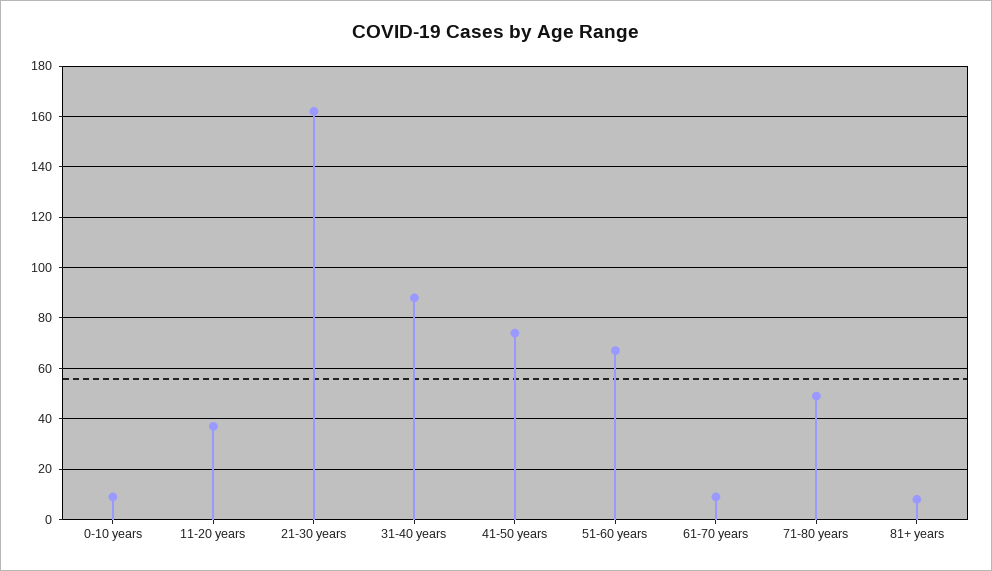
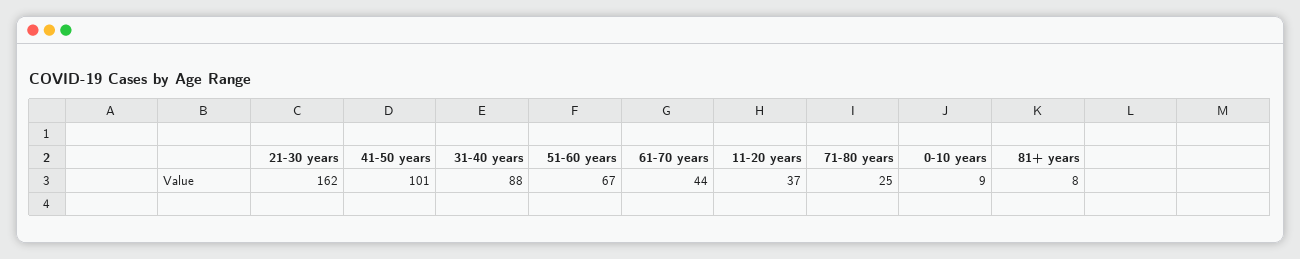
41-50 years: 75 -> 101
61-70 years: 10 -> 44
71-80 years: 50 -> 25

